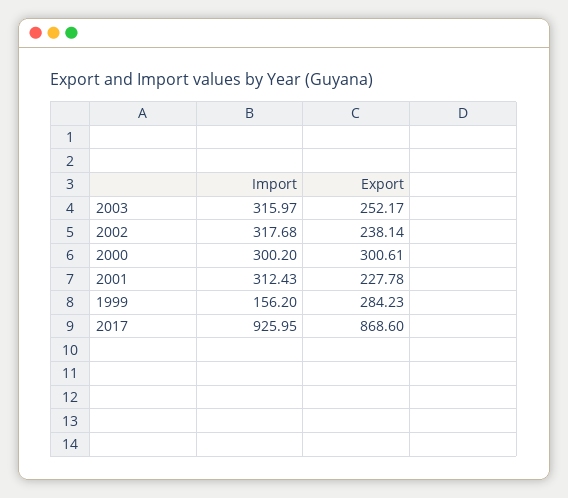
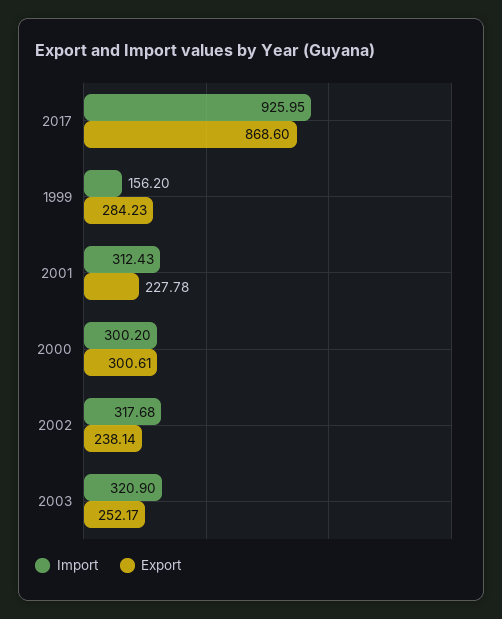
Import, 2003: 315.97 -> 320.9

